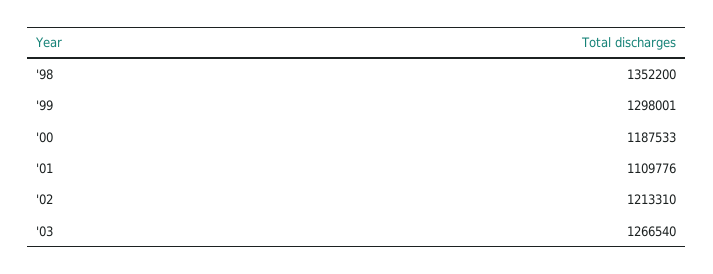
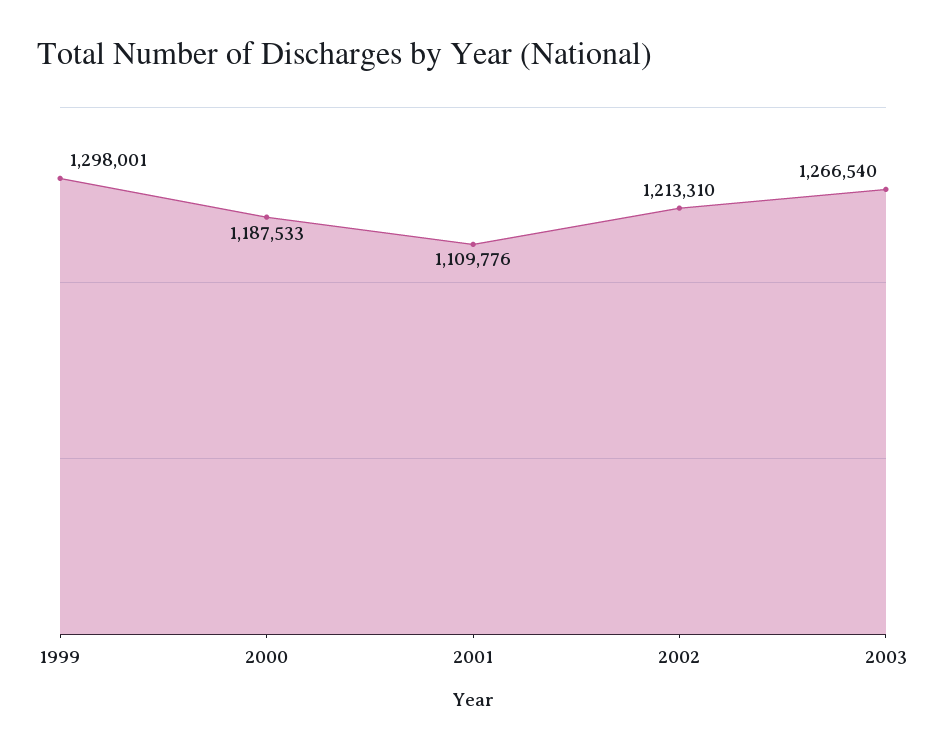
'98: 1352200 -> none

